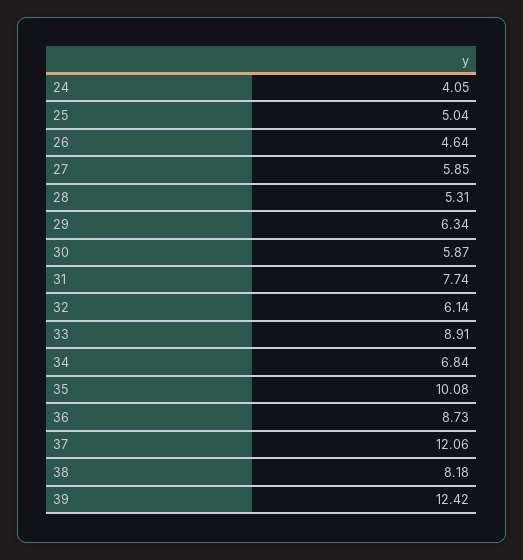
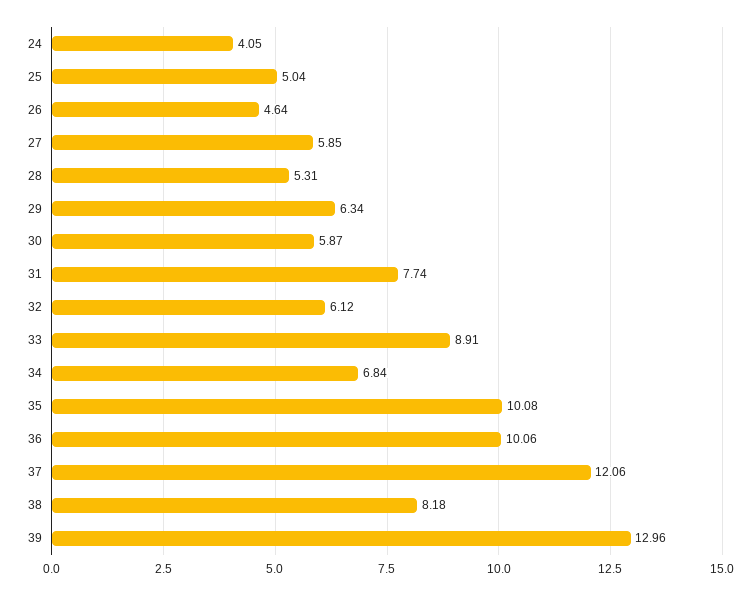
32: 6.14 -> 6.12
36: 8.73 -> 10.06
39: 12.42 -> 12.96

